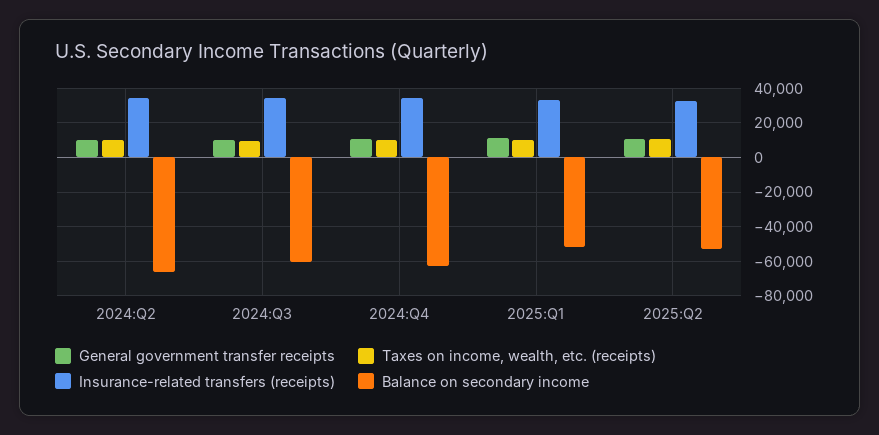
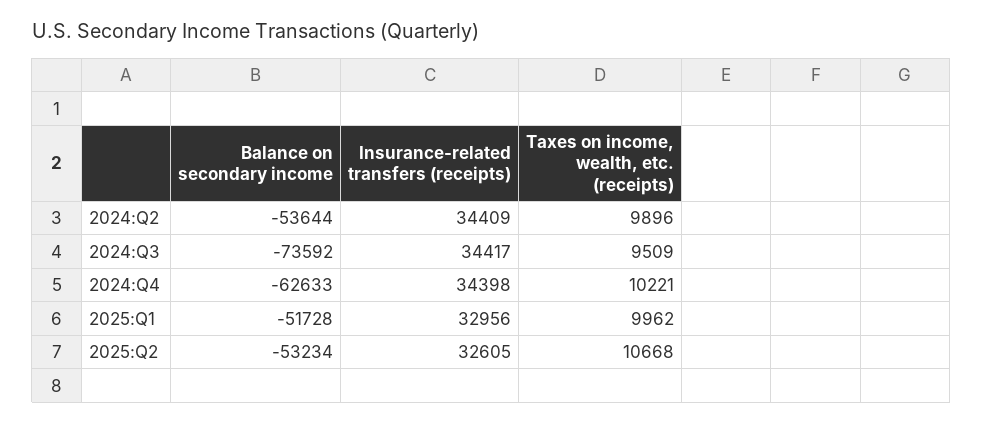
General government transfer receipts, 2024:Q2: 10000 -> none
Balance on secondary income, 2024:Q2: -65000 -> -53644
General government transfer receipts, 2024:Q3: 10000 -> none
Balance on secondary income, 2024:Q3: -60000 -> -73592
General government transfer receipts, 2024:Q4: 10000 -> none
General government transfer receipts, 2025:Q1: 10000 -> none
General government transfer receipts, 2025:Q2: 10000 -> none

